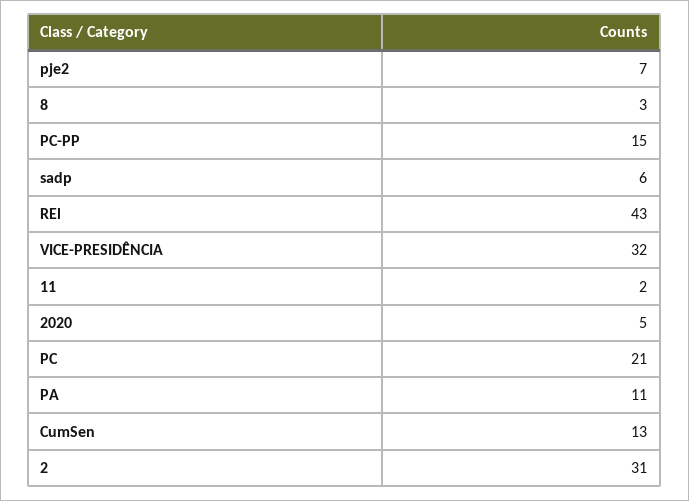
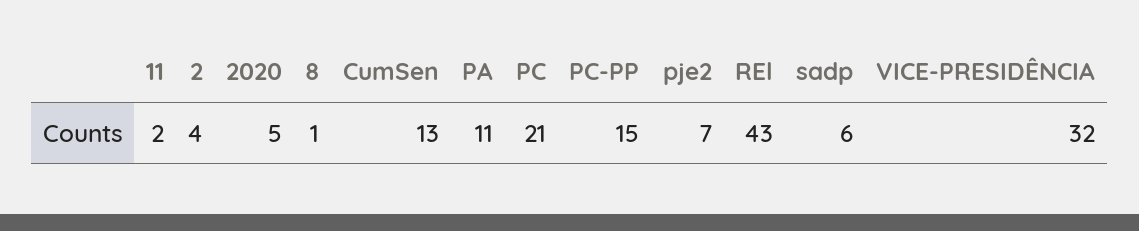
8: 3 -> 1
2: 31 -> 4

